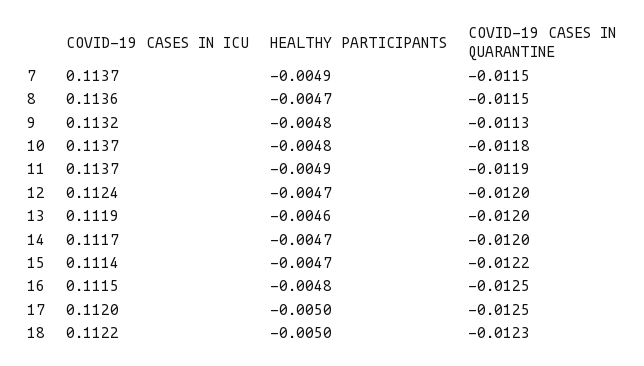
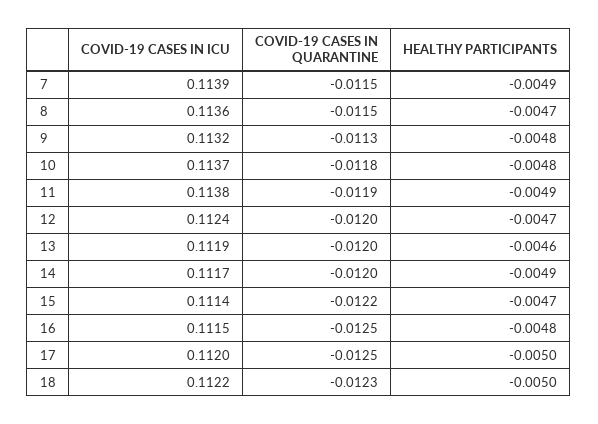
COVID-19 CASES IN ICU, 7: 0.1137 -> 0.1139
COVID-19 CASES IN ICU, 11: 0.1137 -> 0.1138
HEALTHY PARTICIPANTS, 14: -0.0047 -> -0.0049

